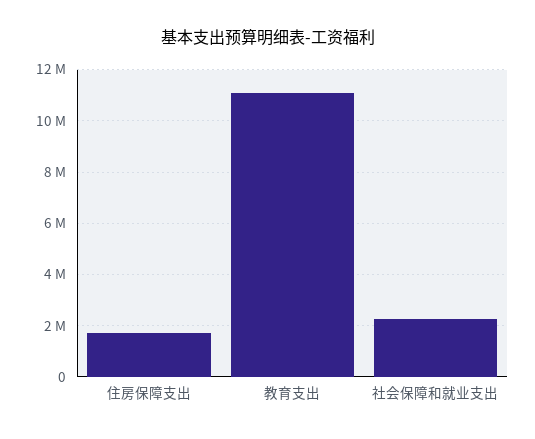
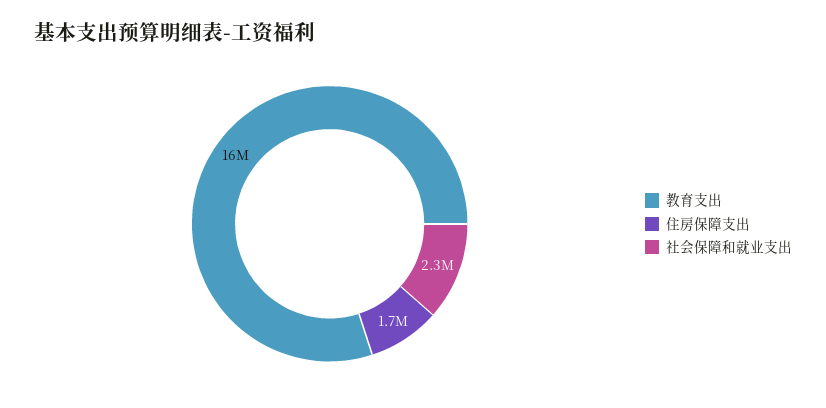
教育支出: 11000000 -> 16000000

